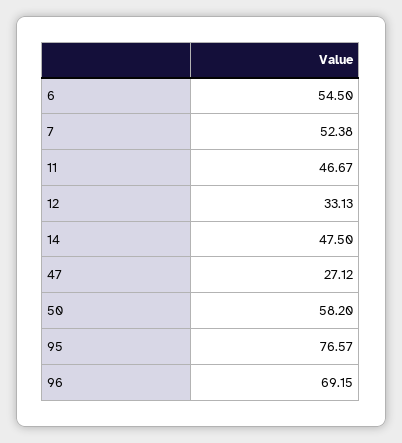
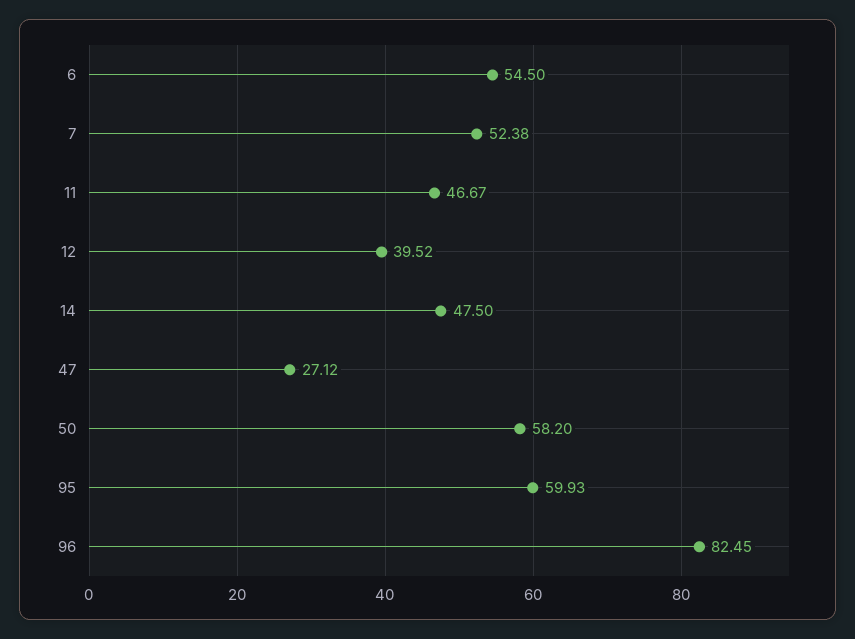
12: 33.13 -> 39.52
95: 76.57 -> 59.93
96: 69.15 -> 82.45

